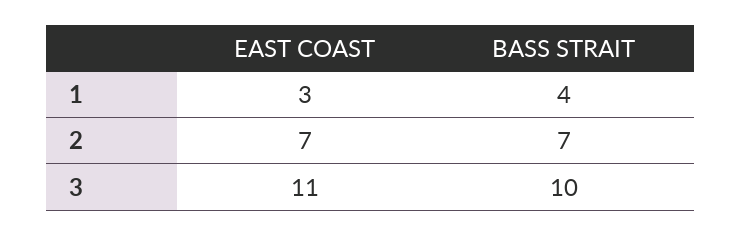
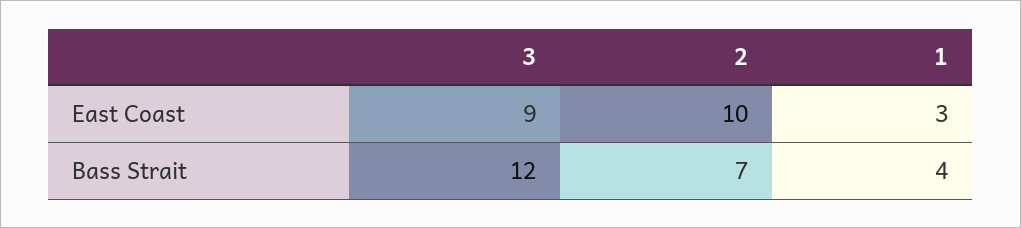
EAST COAST, 2: 7 -> 10
EAST COAST, 3: 11 -> 9
BASS STRAIT, 3: 10 -> 12

